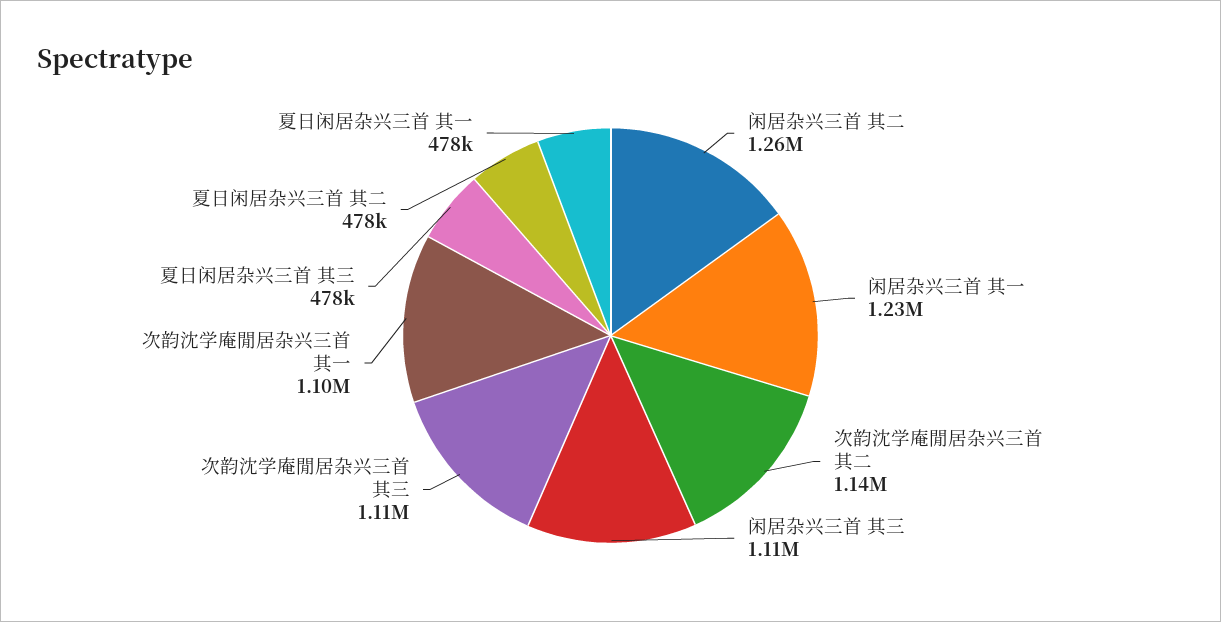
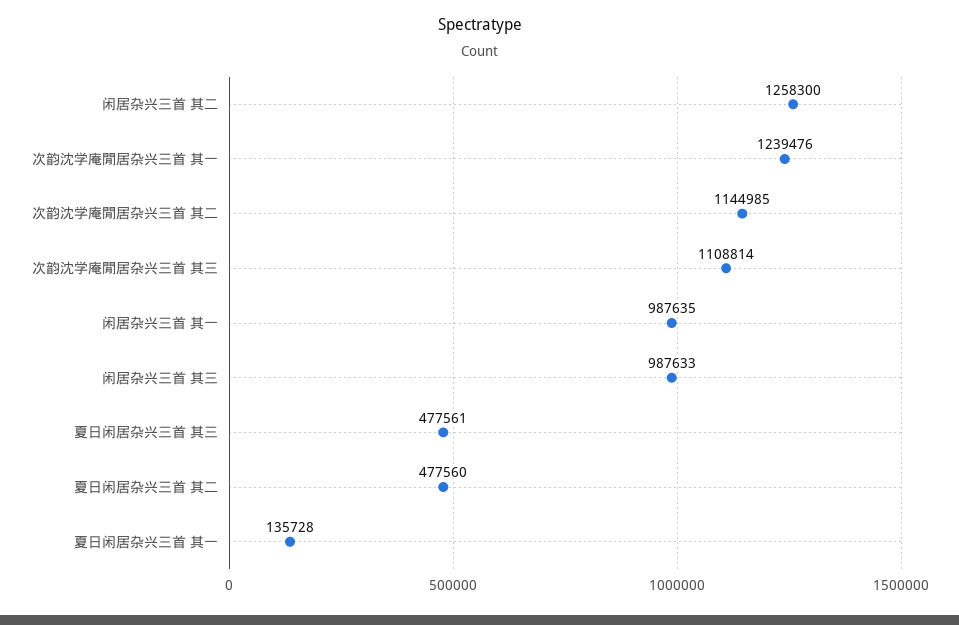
闲居杂兴三首 其一: 1230000 -> 987635
闲居杂兴三首 其三: 1110000 -> 987633
次韵沈学庵閒居杂兴三首 其一: 1100000 -> 1239476
夏日闲居杂兴三首 其一: 478000 -> 135728

